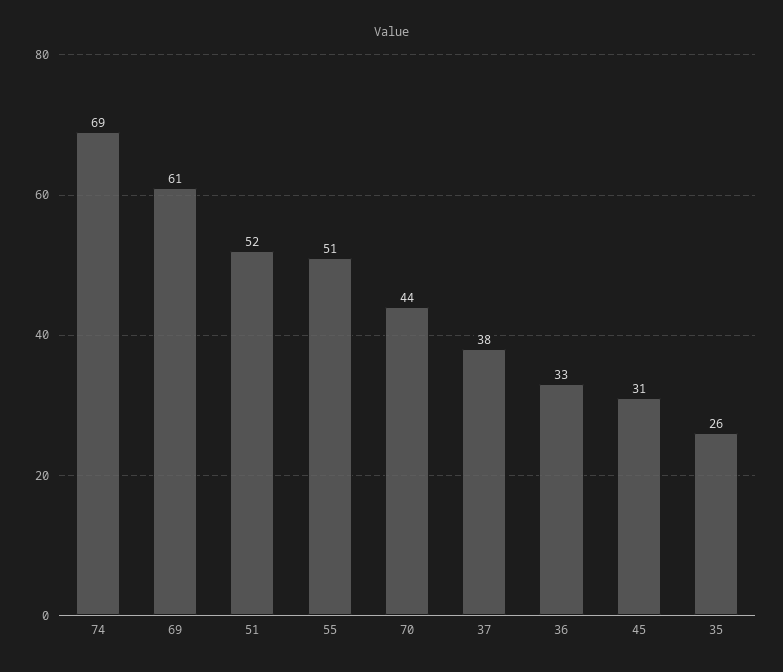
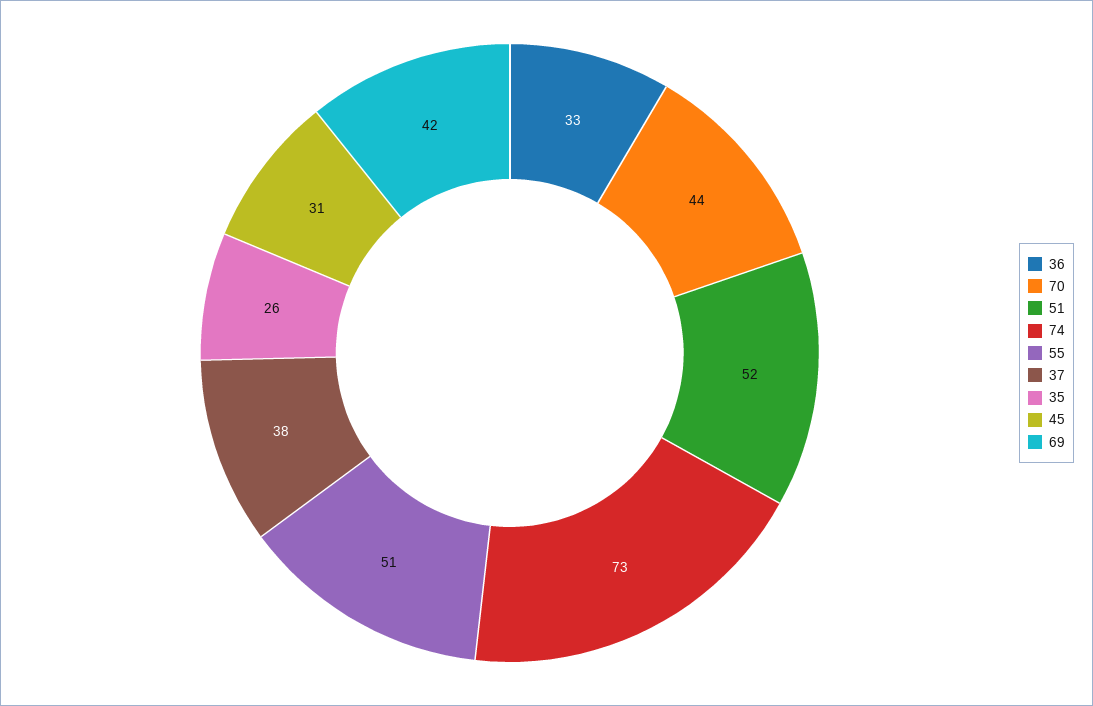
74: 69 -> 73
69: 61 -> 42

